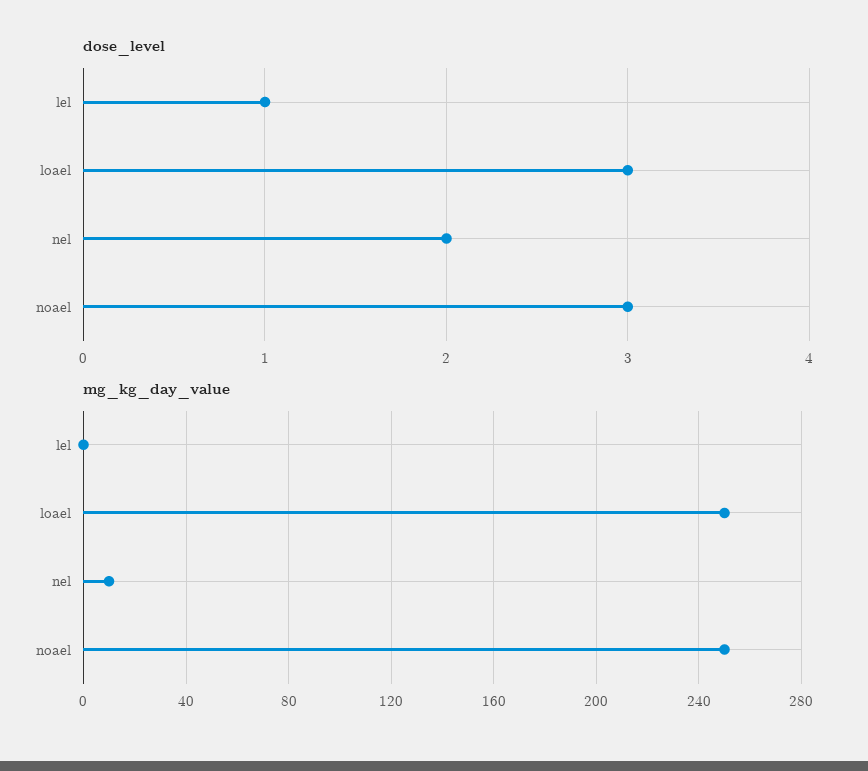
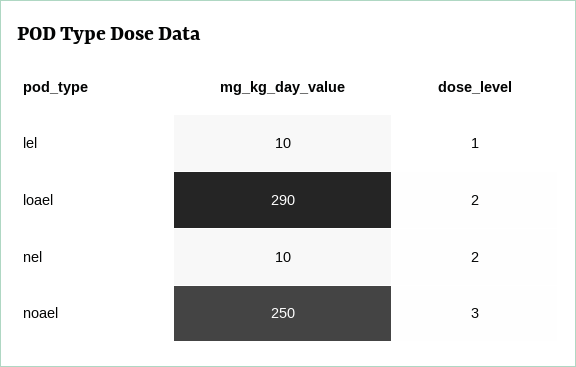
dose_level, loael: 3 -> 2
mg_kg_day_value, lel: 0 -> 10
mg_kg_day_value, loael: 250 -> 290

